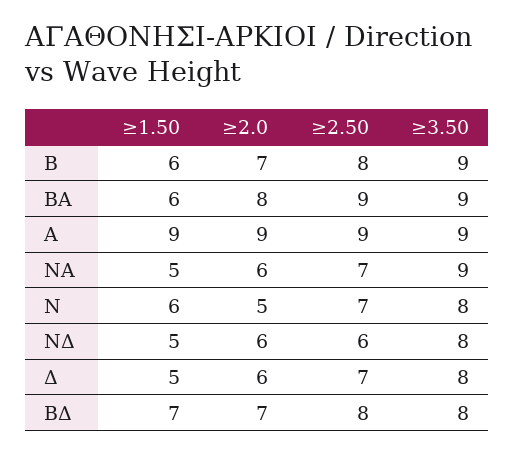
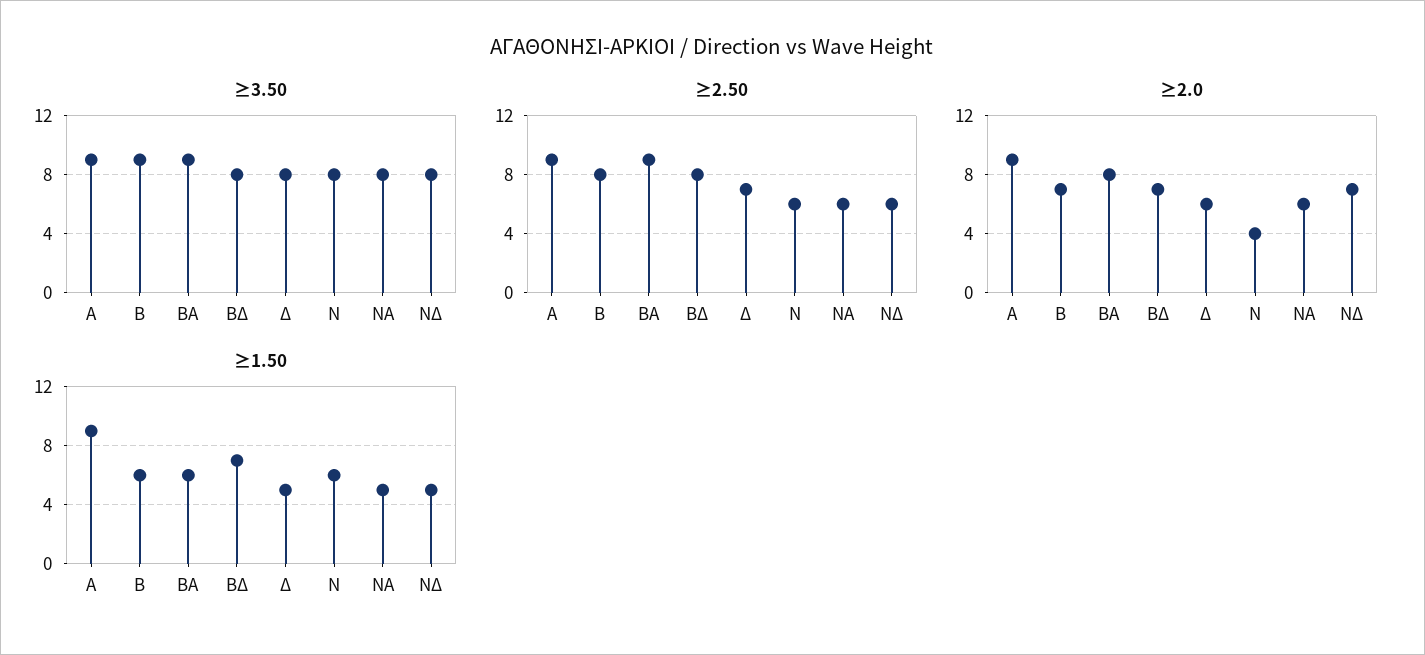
≥2.50, ΝΑ: 7 -> 6
≥3.50, ΝΑ: 9 -> 8
≥2.0, Ν: 5 -> 4
≥2.50, Ν: 7 -> 6
≥2.0, ΝΔ: 6 -> 7

